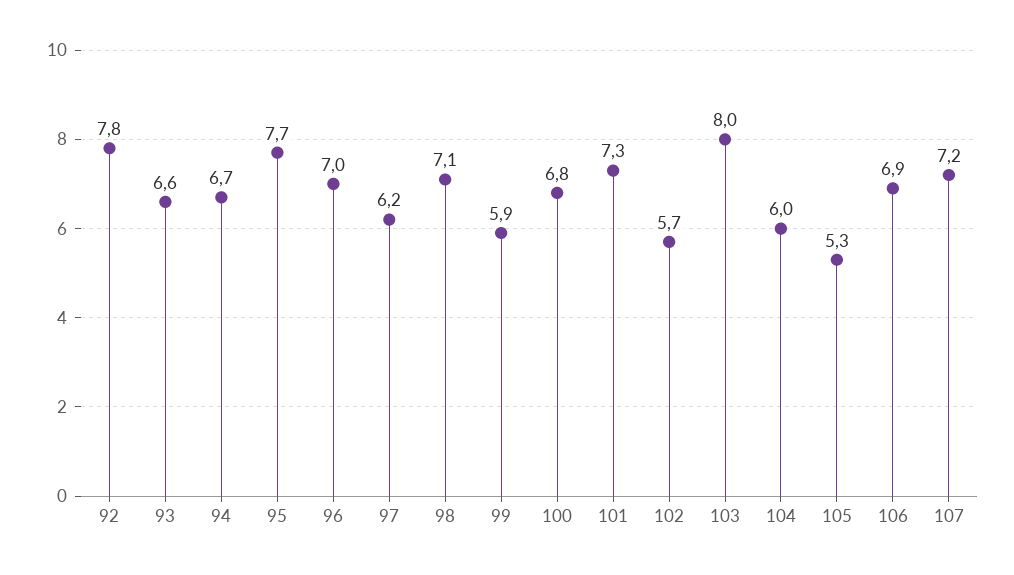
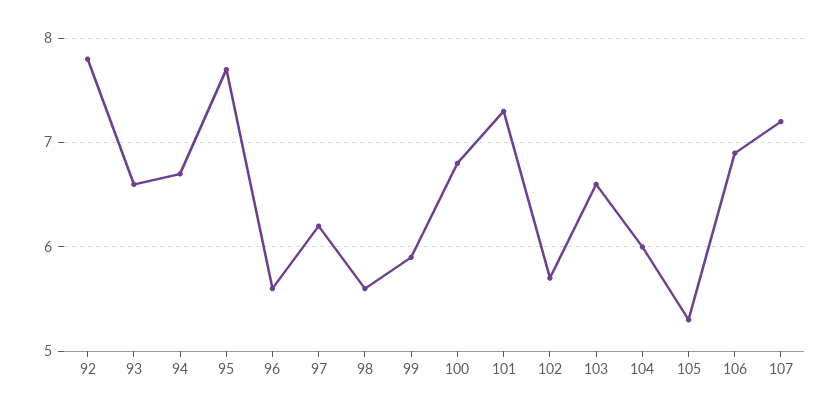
96: 7 -> 5.6
98: 7.1 -> 5.6
103: 8 -> 6.6

